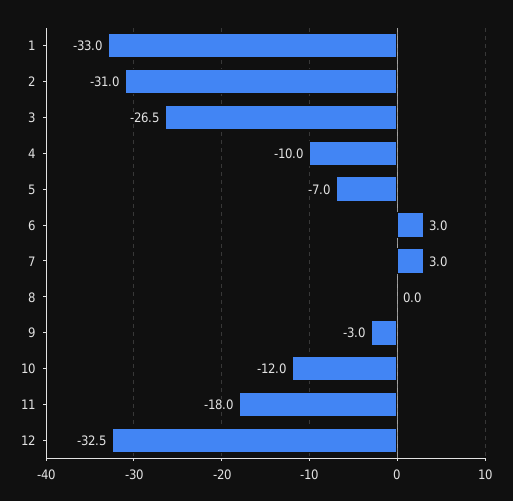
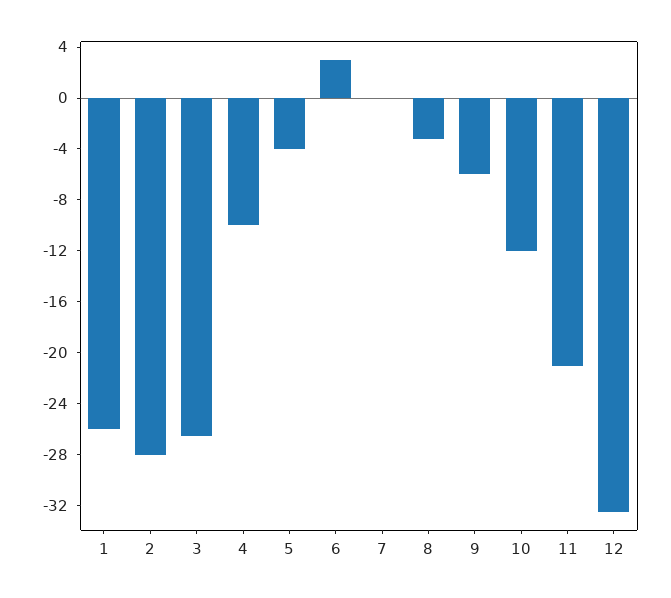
1: -33 -> -26
2: -31 -> -28
5: -7 -> -4
7: 3 -> 0
8: 0 -> -3
9: -3 -> -6
11: -18 -> -21

